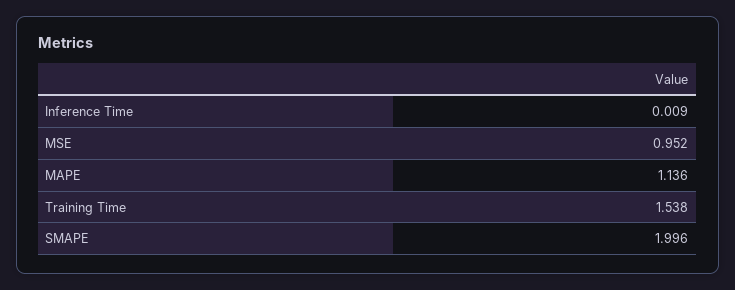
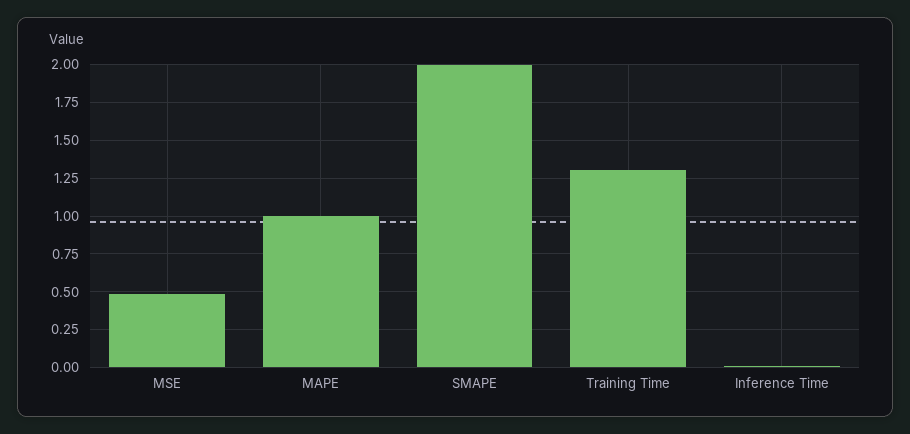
MSE: 0.952 -> 0.5
MAPE: 1.136 -> 1
Training Time: 1.538 -> 1.3

